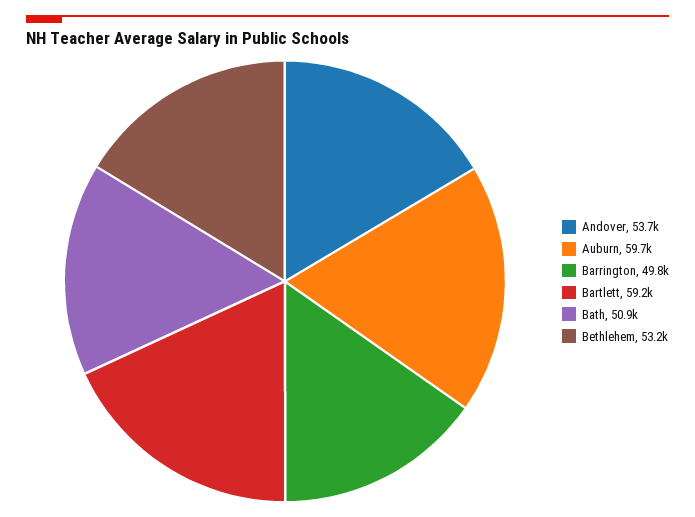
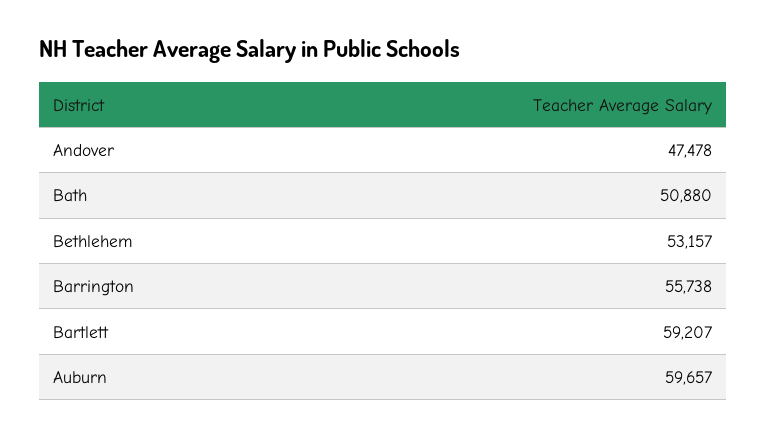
Andover: 53700 -> 47478
Barrington: 49800 -> 55738

